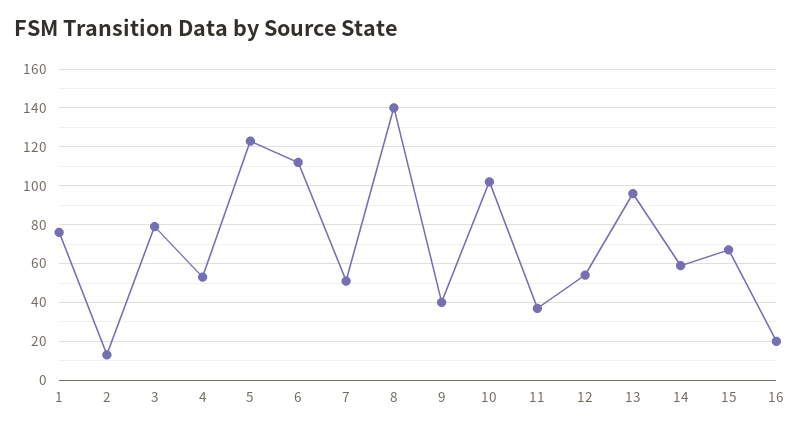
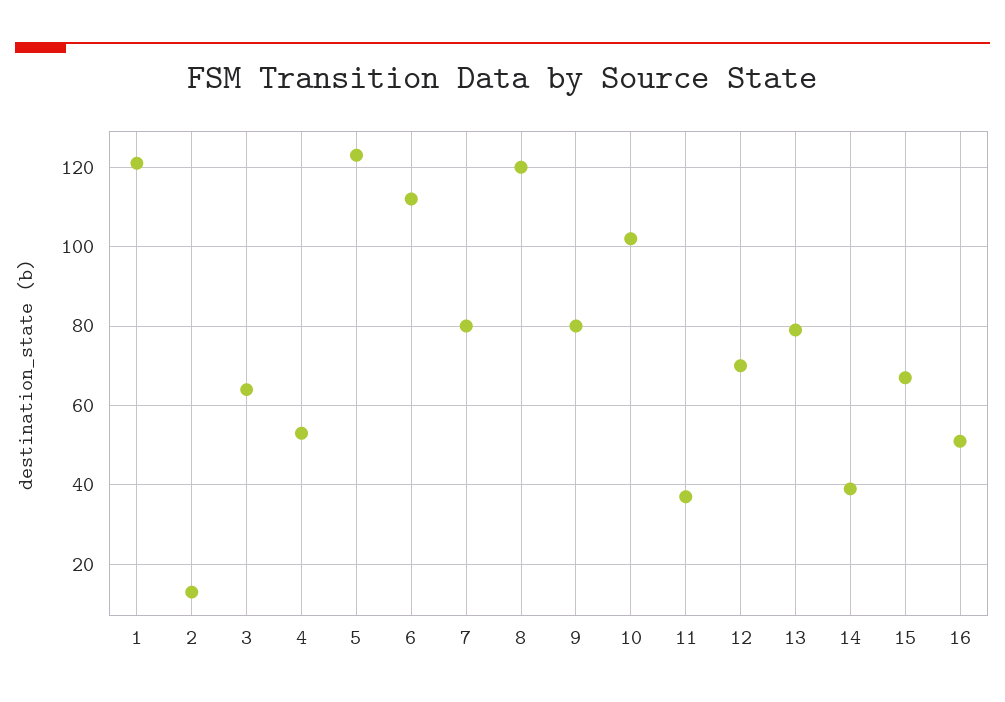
1: 75 -> 120
3: 80 -> 65
7: 50 -> 80
8: 140 -> 120
9: 40 -> 80
12: 55 -> 70
13: 95 -> 80
14: 60 -> 40
16: 20 -> 50

